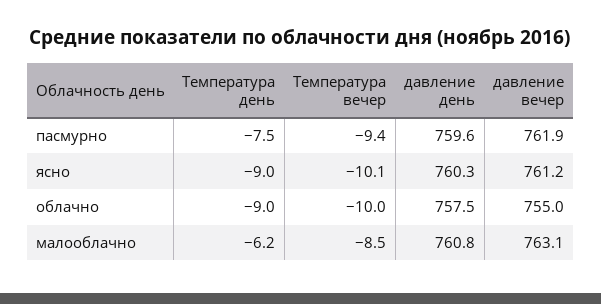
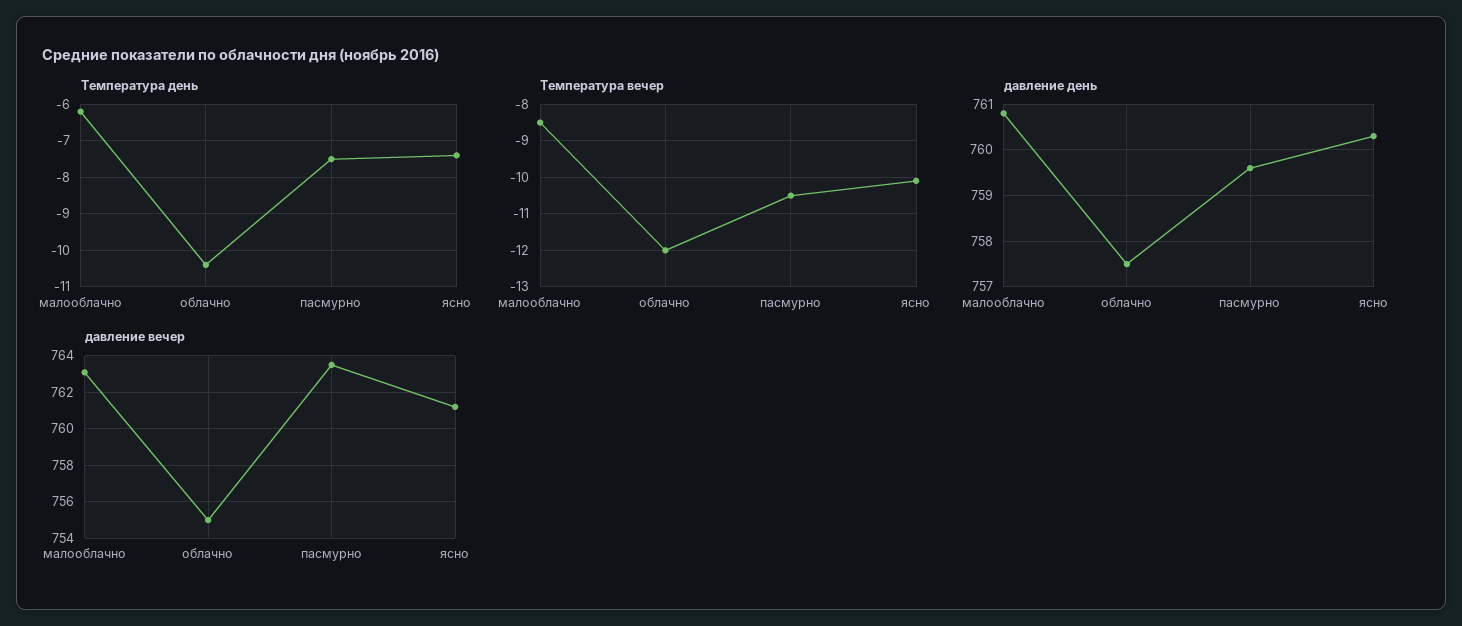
Температура вечер, пасмурно: -9.4 -> -10.5
давление вечер, пасмурно: 761.9 -> 763.5
Температура день, ясно: -9 -> -7.5
Температура день, облачно: -9 -> -10.5
Температура вечер, облачно: -10 -> -12

